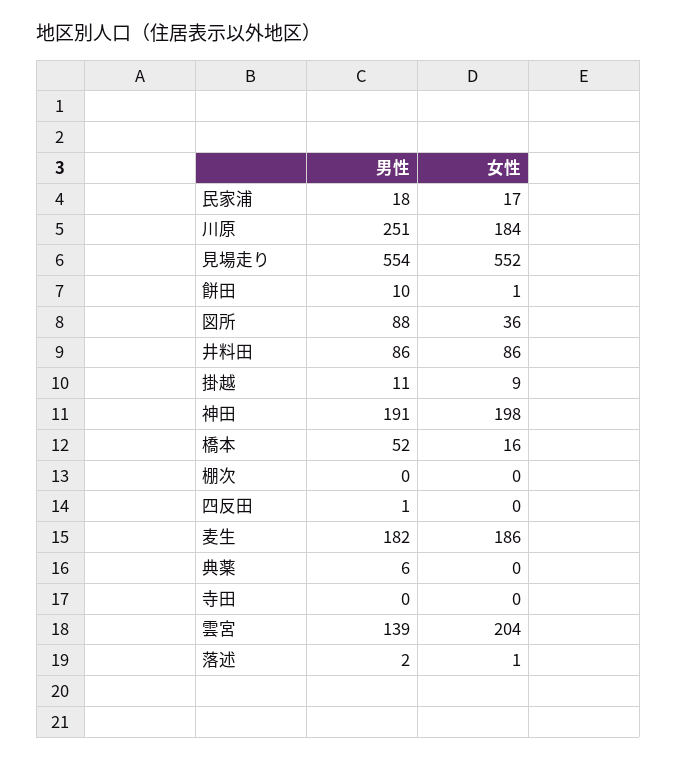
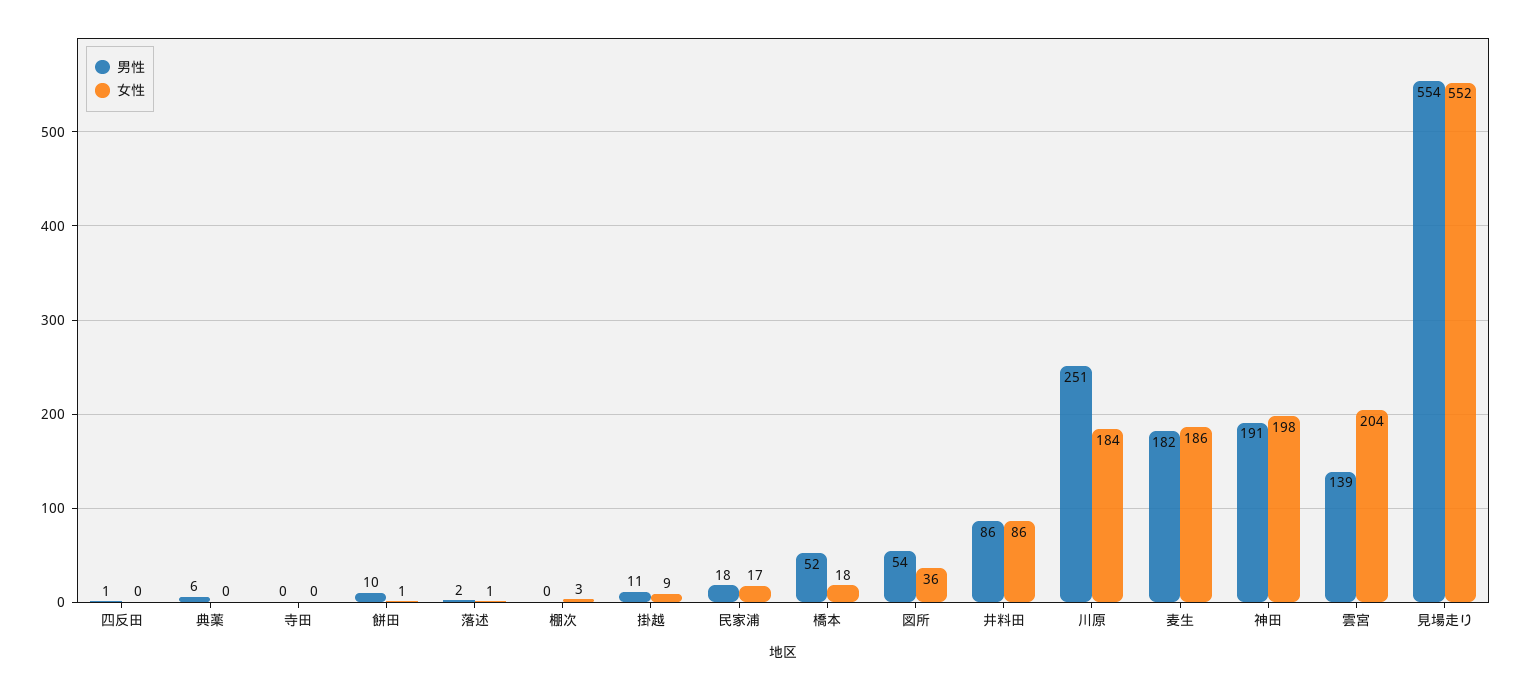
男性, 図所: 88 -> 54
女性, 橋本: 16 -> 18
女性, 棚次: 0 -> 3

